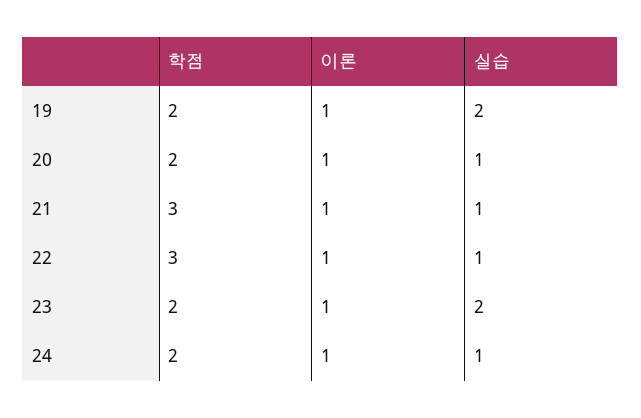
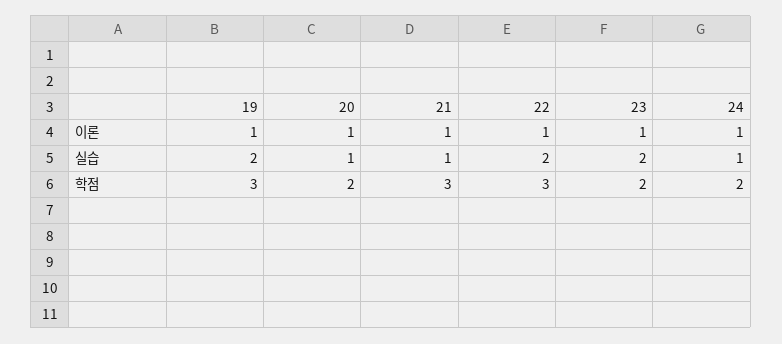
학점, 19: 2 -> 3
실습, 22: 1 -> 2

